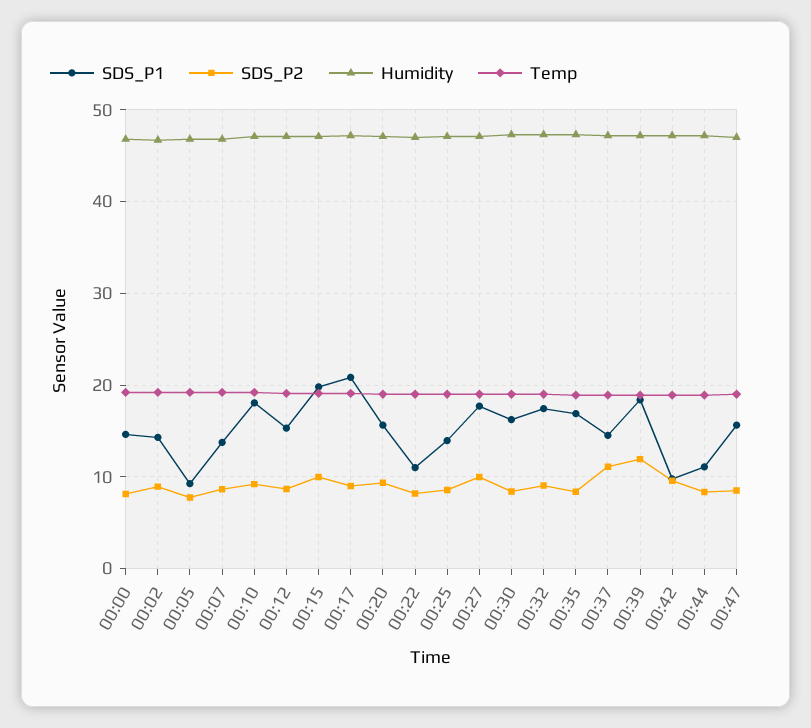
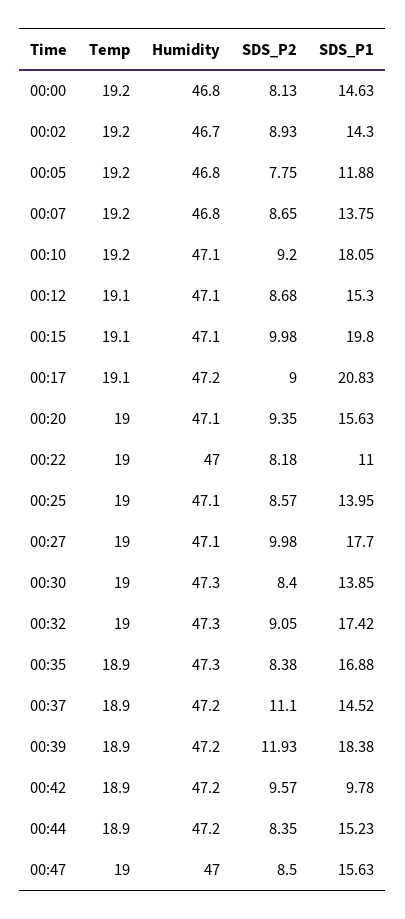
SDS_P1, 00:05: 9 -> 11.88
SDS_P1, 00:30: 16 -> 13.85
SDS_P1, 00:44: 11 -> 15.23

